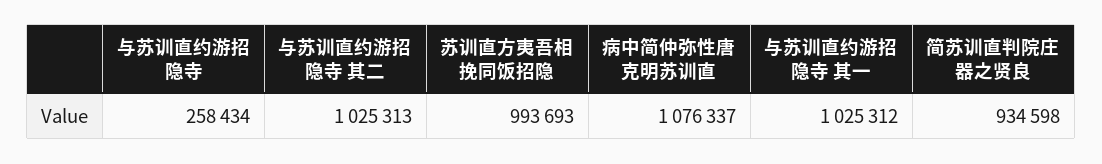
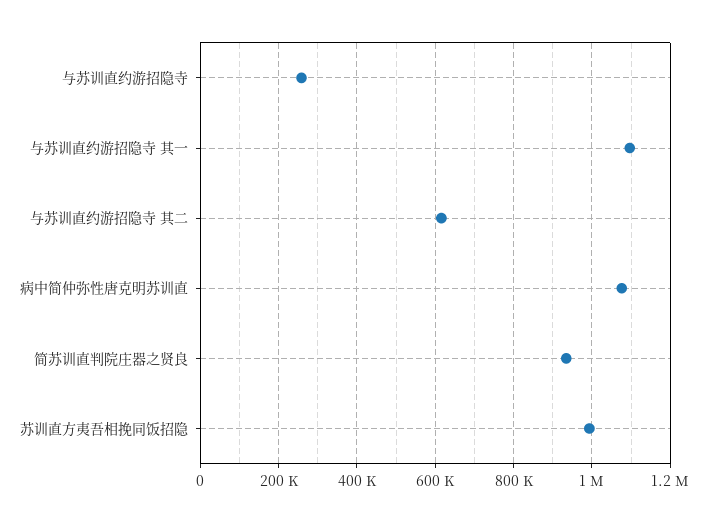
与苏训直约游招隐寺 其二: 1025313 -> 620000
与苏训直约游招隐寺 其一: 1025312 -> 1100000

